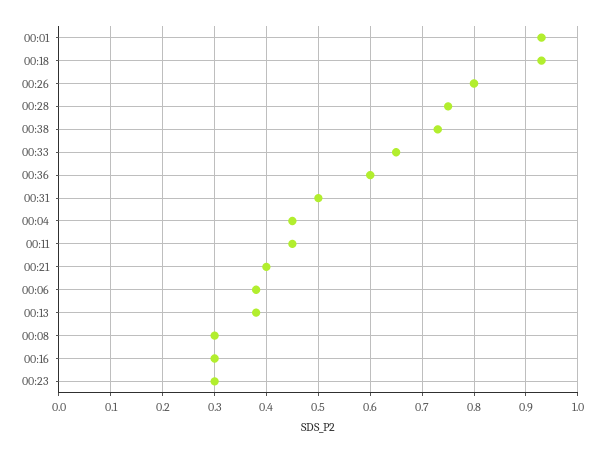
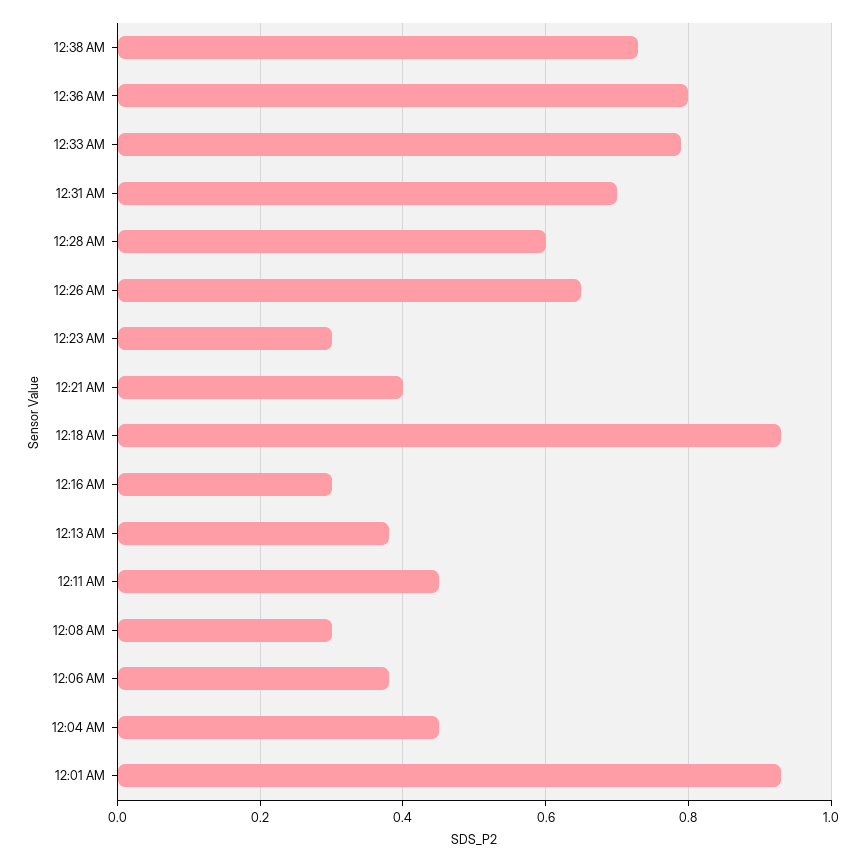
00:26: 0.8 -> 0.65
00:28: 0.75 -> 0.6
00:33: 0.65 -> 0.8
00:36: 0.6 -> 0.8
00:31: 0.5 -> 0.7

